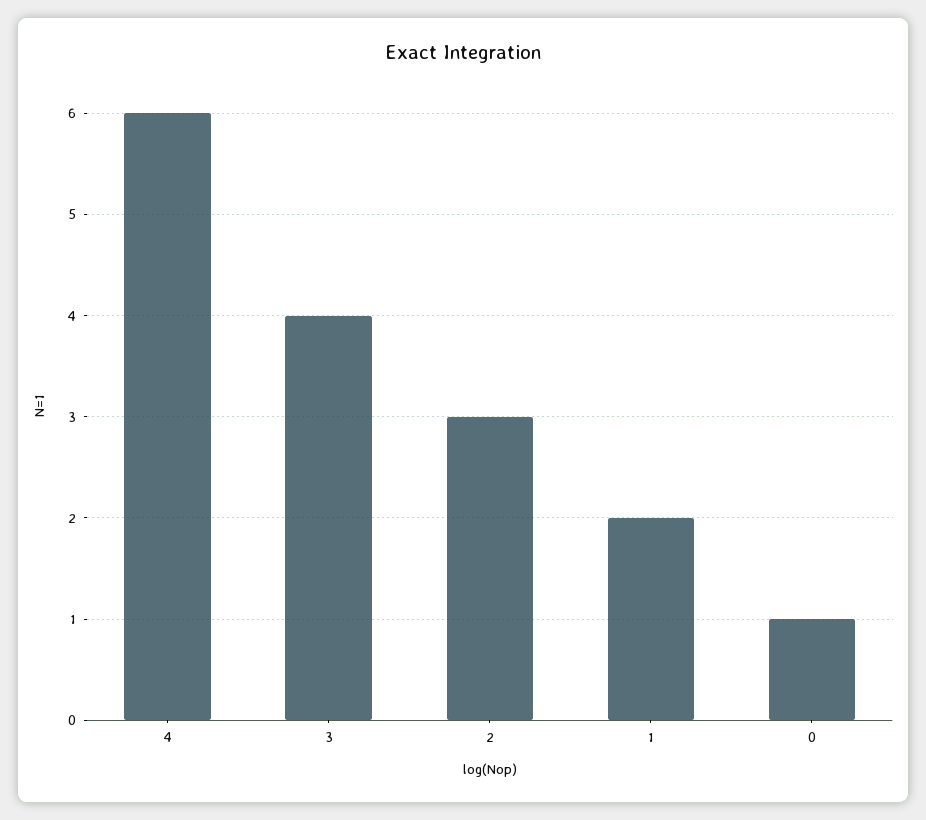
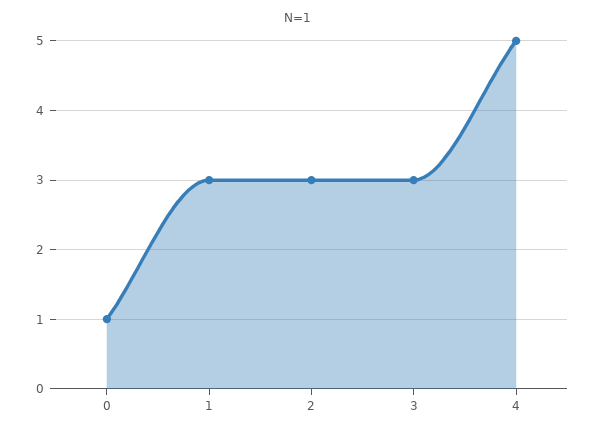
4: 6 -> 5
3: 4 -> 3
1: 2 -> 3

